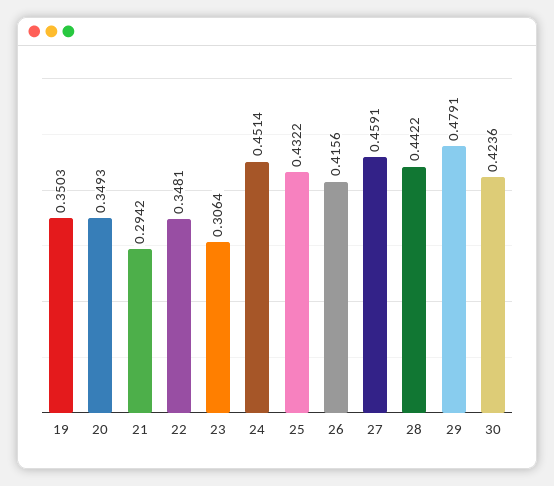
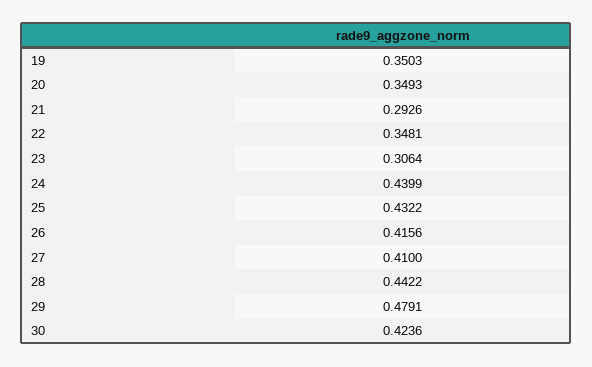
21: 0.2942 -> 0.2926
24: 0.4514 -> 0.4399
27: 0.4591 -> 0.41

